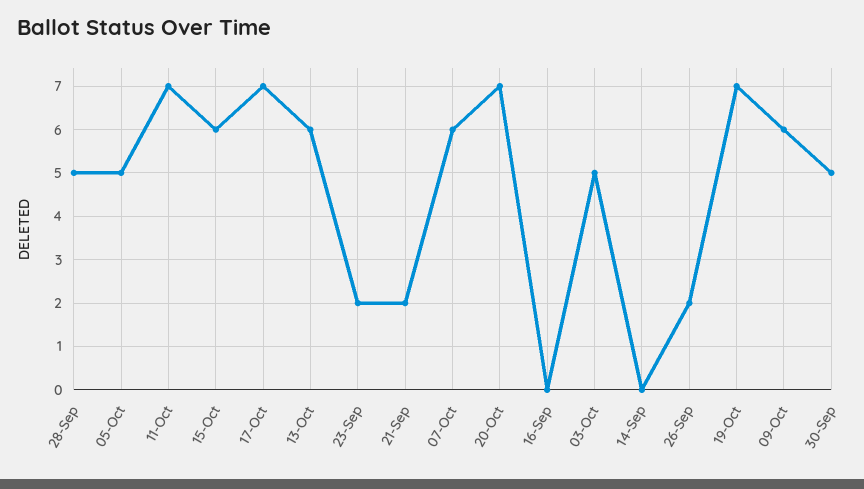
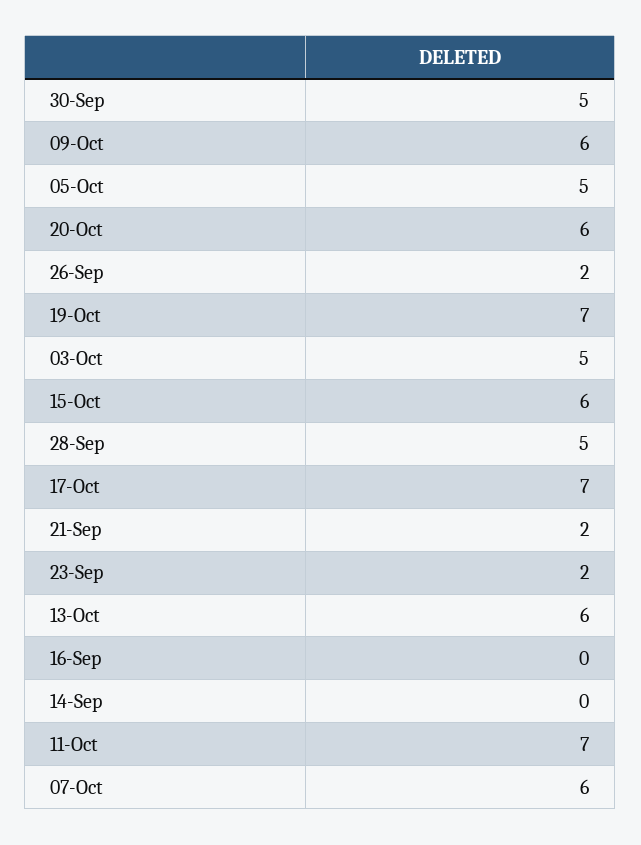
20-Oct: 7 -> 6

